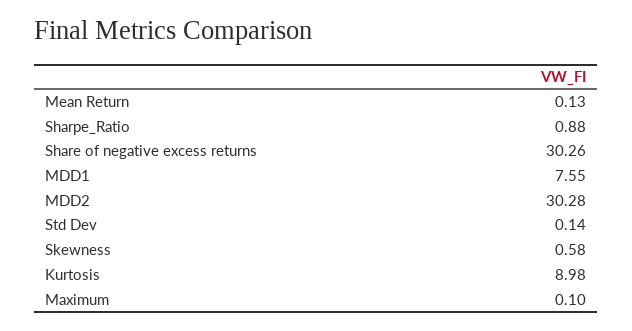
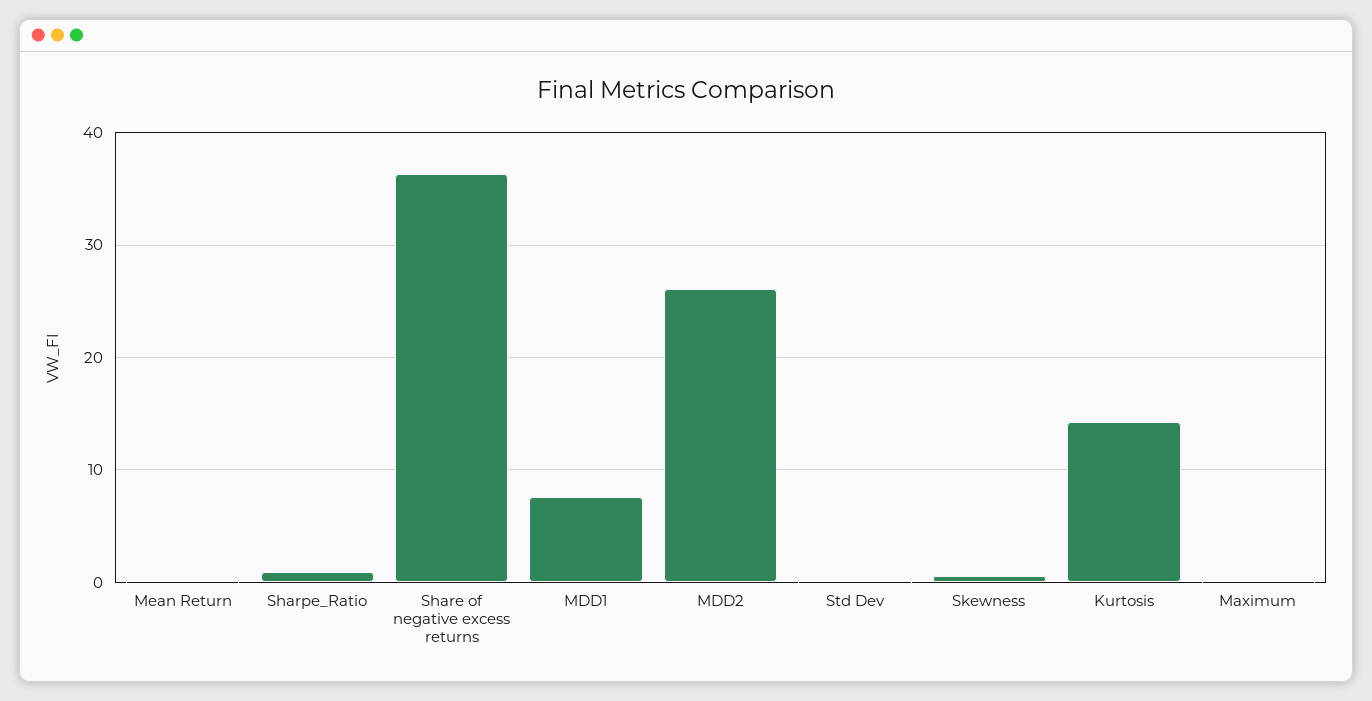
Share of negative excess returns: 30.26 -> 36
MDD2: 30.28 -> 26
Kurtosis: 8.98 -> 14

